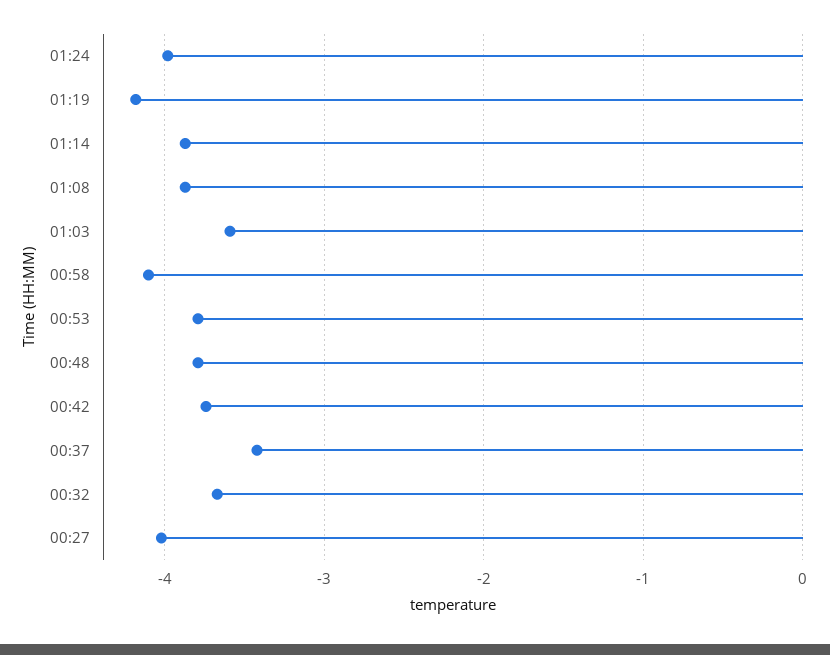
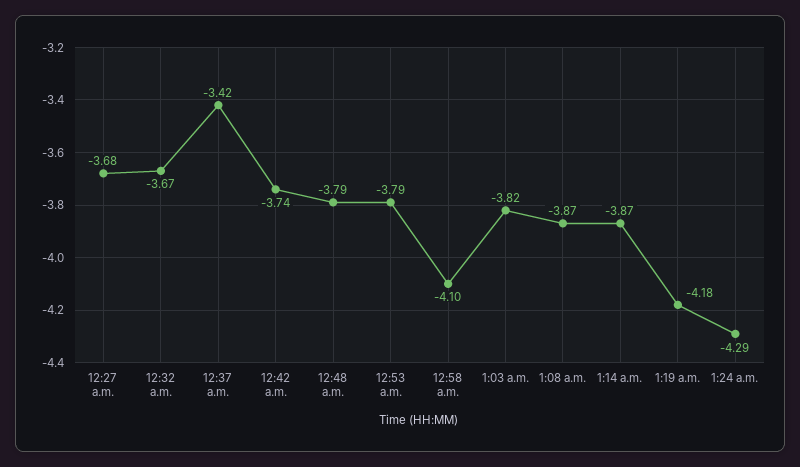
01:24: -4 -> -4.29
01:03: -3.6 -> -3.82
00:27: -4 -> -3.68

